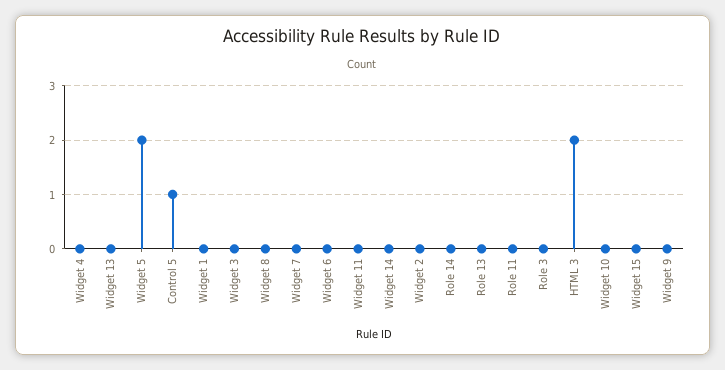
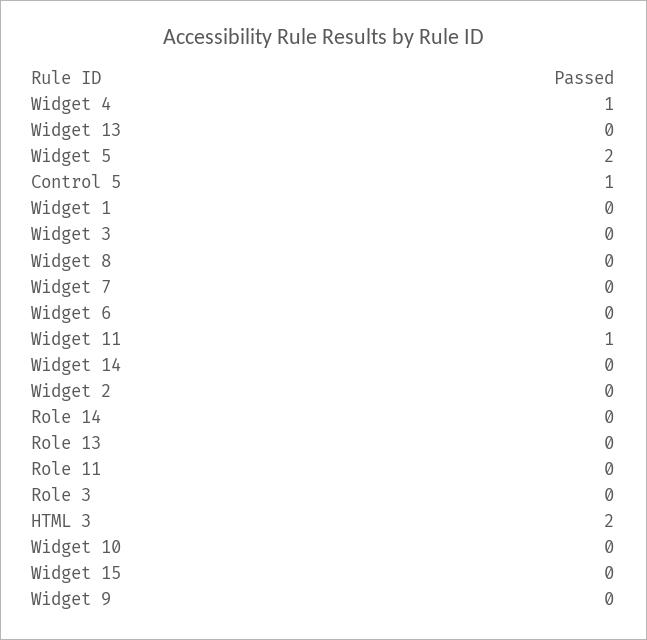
Widget 4: 0 -> 1
Widget 11: 0 -> 1

